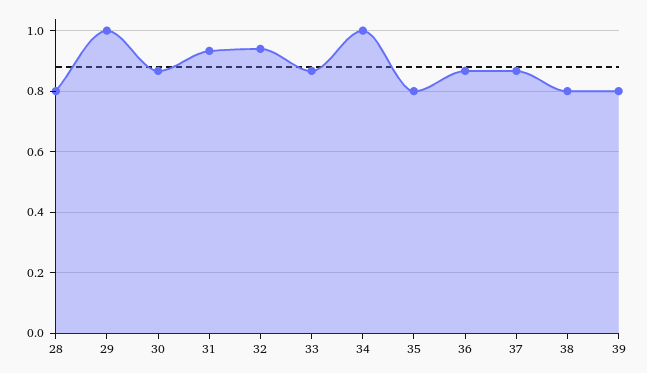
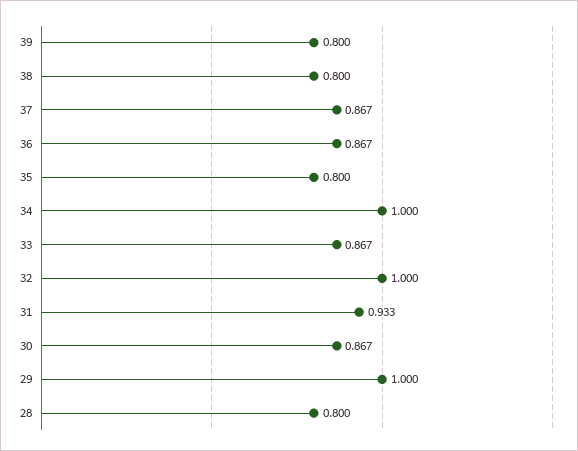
32: 0.94 -> 1

